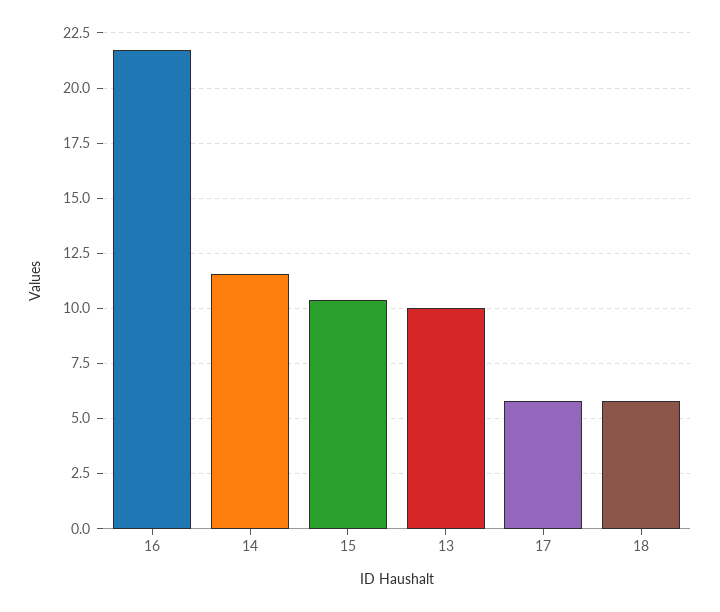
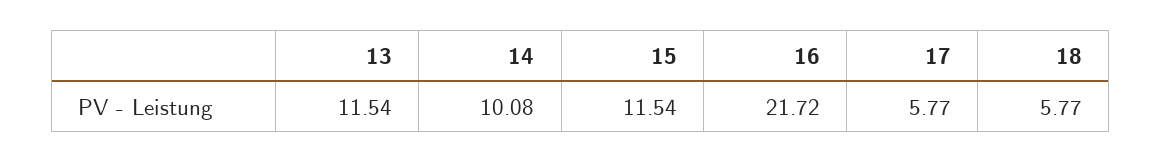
14: 11.5 -> 10.08
15: 10.5 -> 11.54
13: 10 -> 11.54

